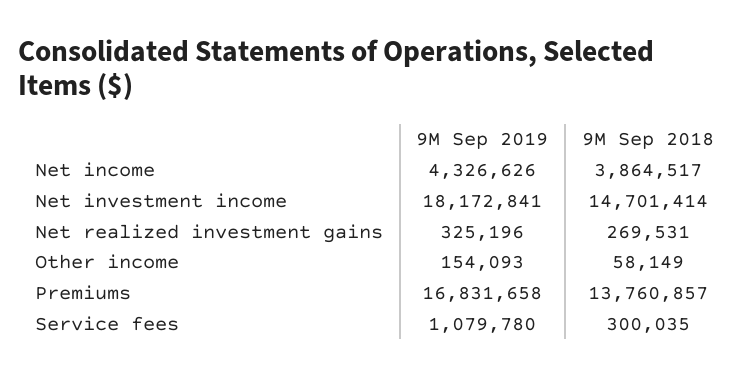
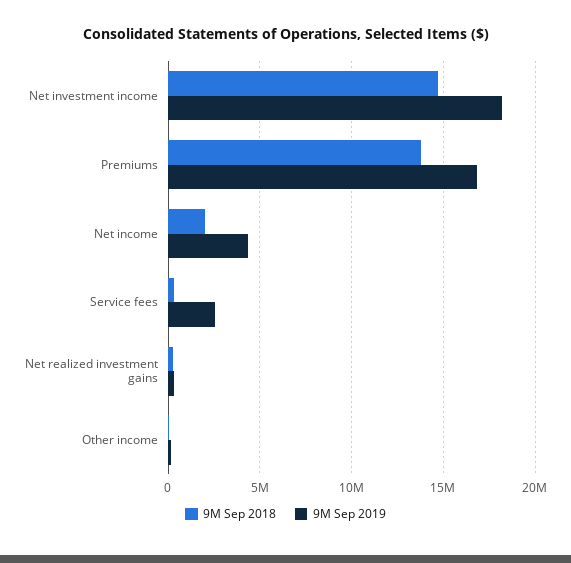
9M Sep 2018, Net income: 3864517 -> 2000000
9M Sep 2019, Service fees: 1079780 -> 2500000

